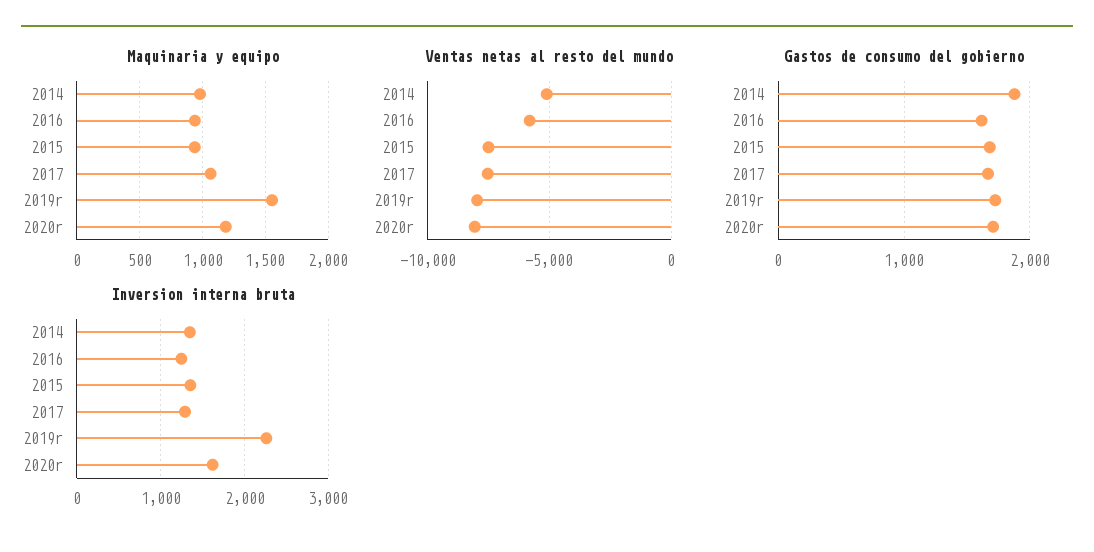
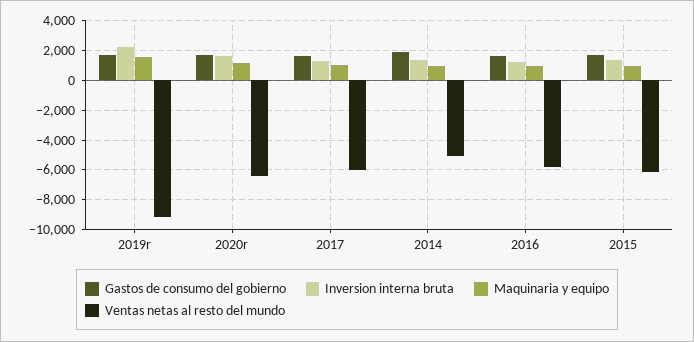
Ventas netas al resto del mundo, 2015: -7500 -> -6000
Ventas netas al resto del mundo, 2017: -7500 -> -6000
Ventas netas al resto del mundo, 2019r: -8000 -> -9000
Ventas netas al resto del mundo, 2020r: -8000 -> -6500

